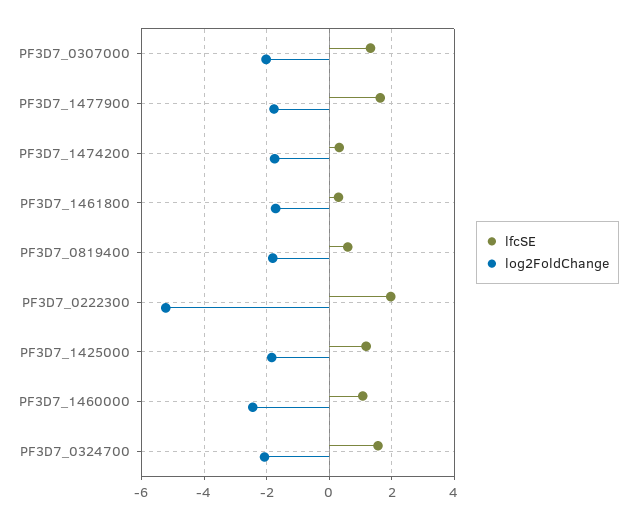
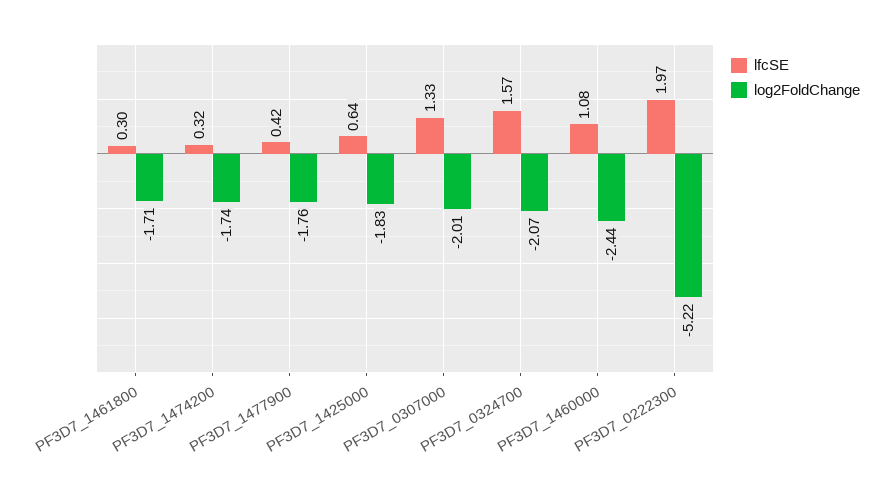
lfcSE, PF3D7_1477900: 1.6 -> 0.42
lfcSE, PF3D7_0819400: 0.6 -> none
log2FoldChange, PF3D7_0819400: -1.8 -> none
lfcSE, PF3D7_1425000: 1.2 -> 0.64

